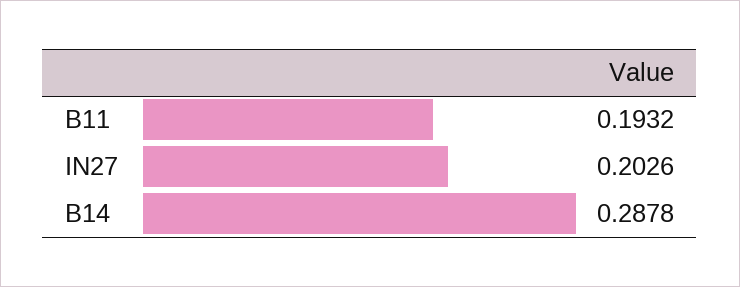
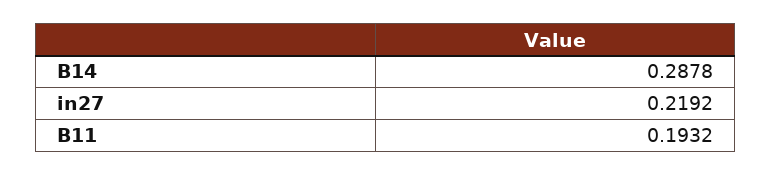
IN27: 0.2026 -> 0.2192

